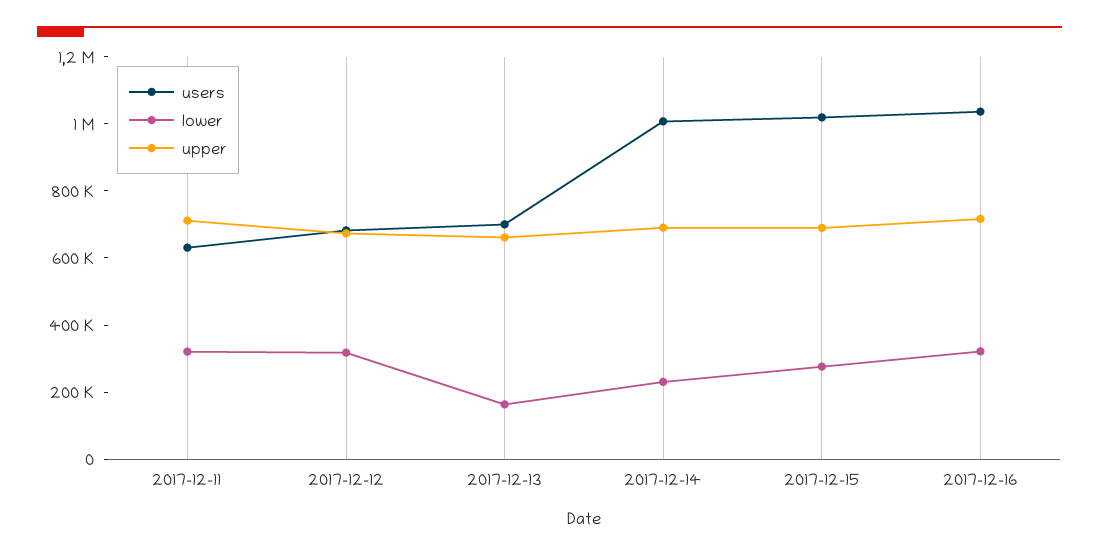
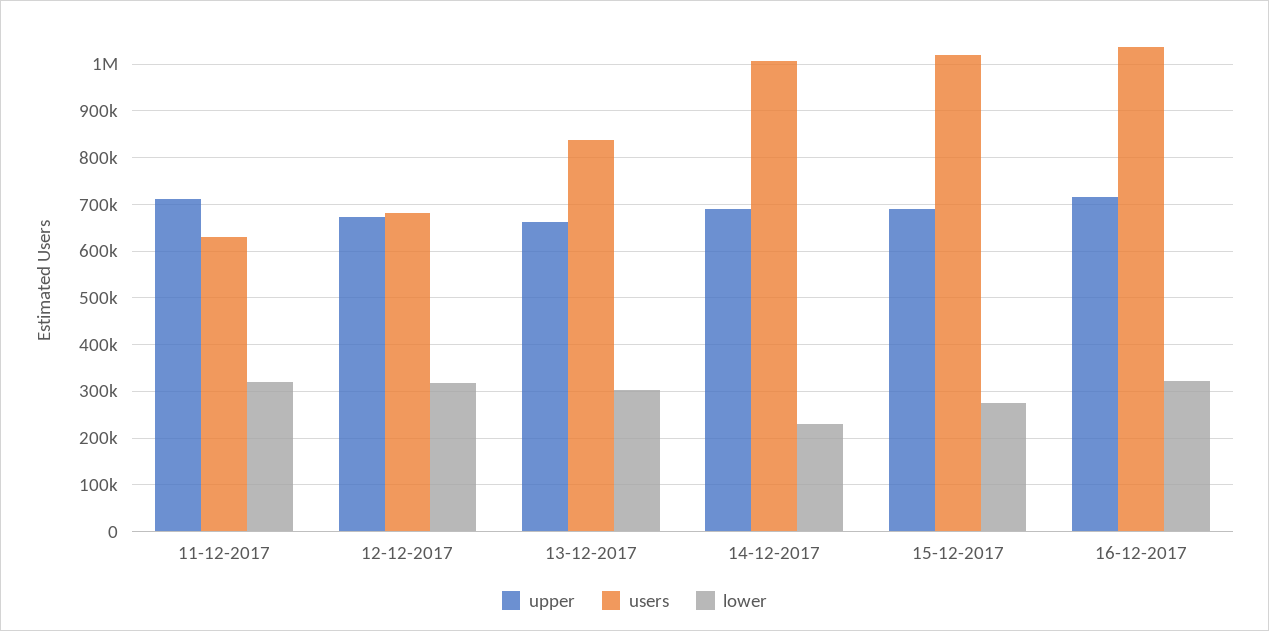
users, 2017-12-13: 700000 -> 840000
lower, 2017-12-13: 150000 -> 300000

